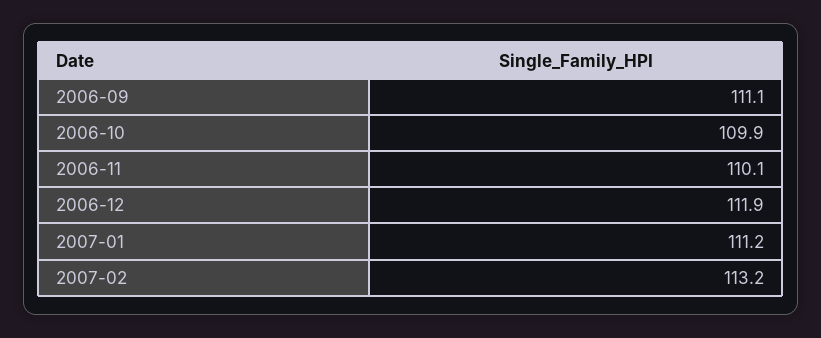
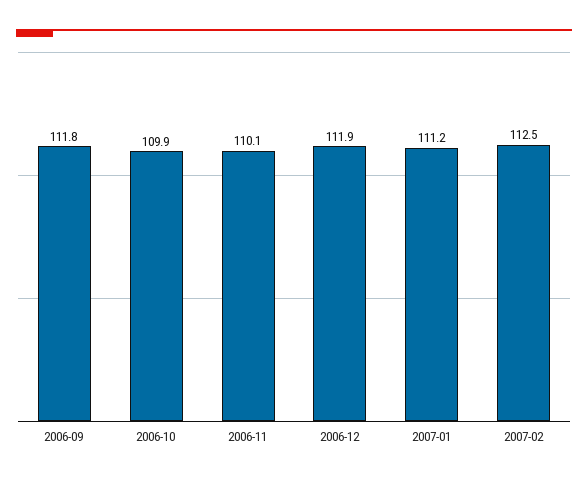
2006-09: 111.1 -> 111.8
2007-02: 113.2 -> 112.5

